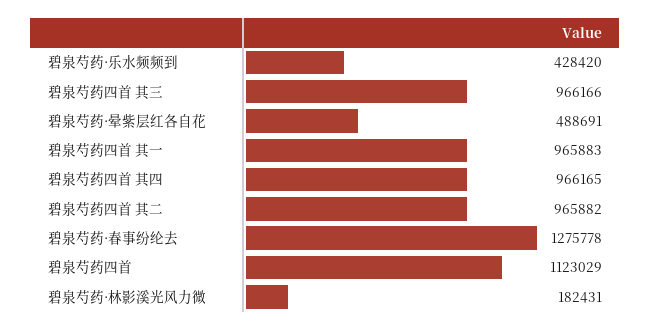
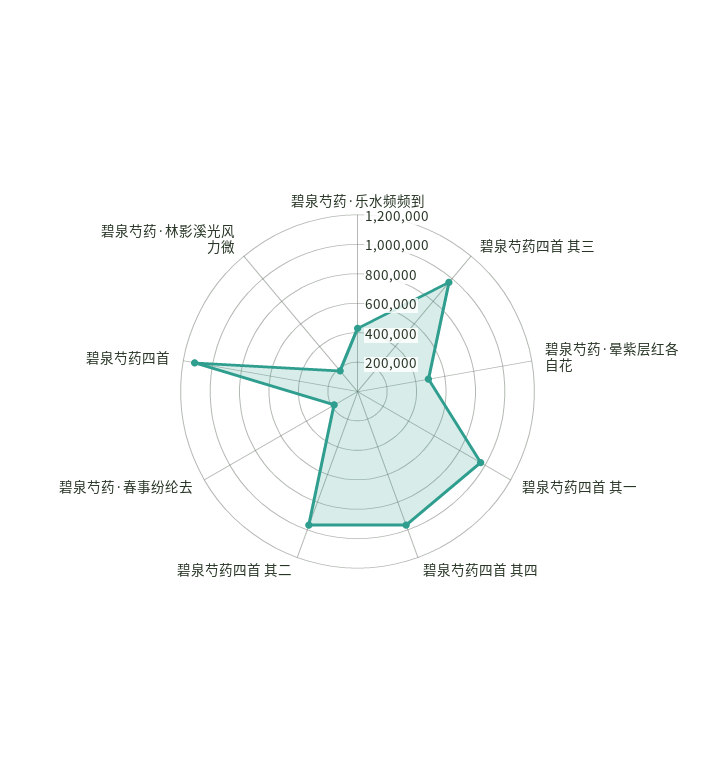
碧泉芍药·春事纷纶去: 1275778 -> 200000

